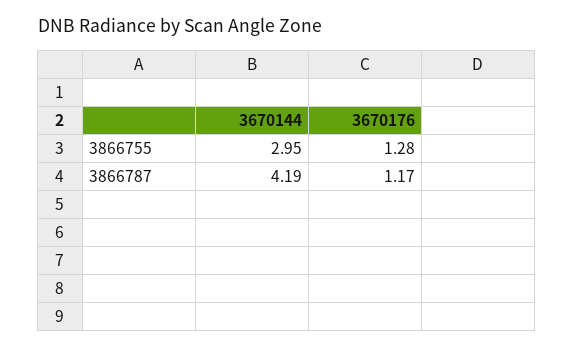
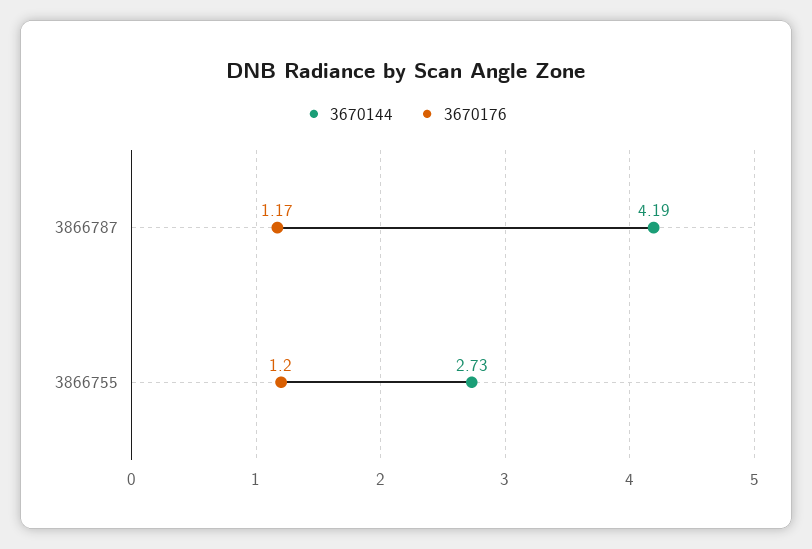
3670144, 3866755: 2.95 -> 2.73
3670176, 3866755: 1.28 -> 1.2

